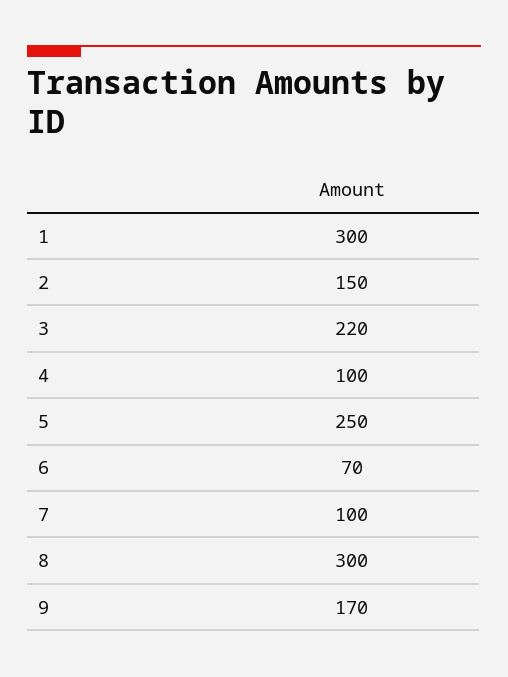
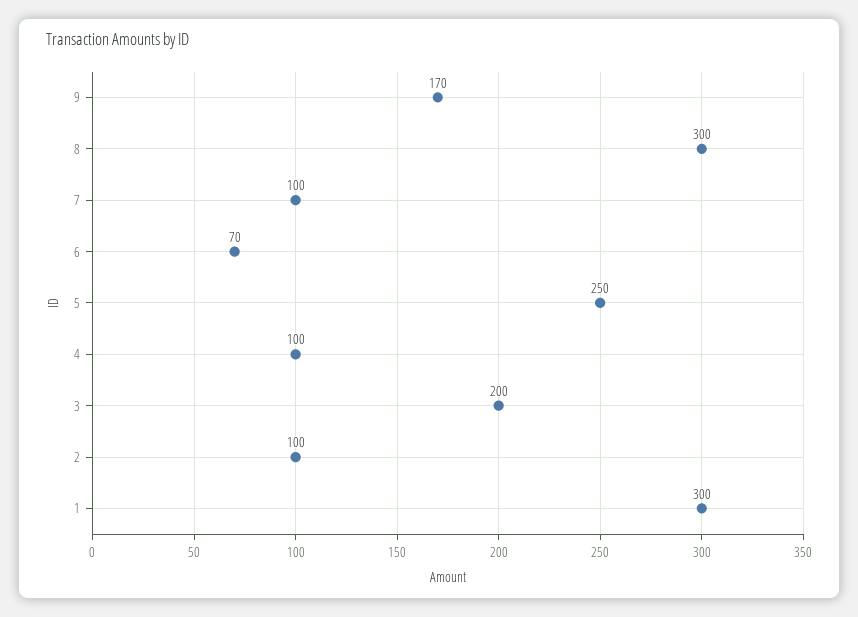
2: 150 -> 100
3: 220 -> 200

